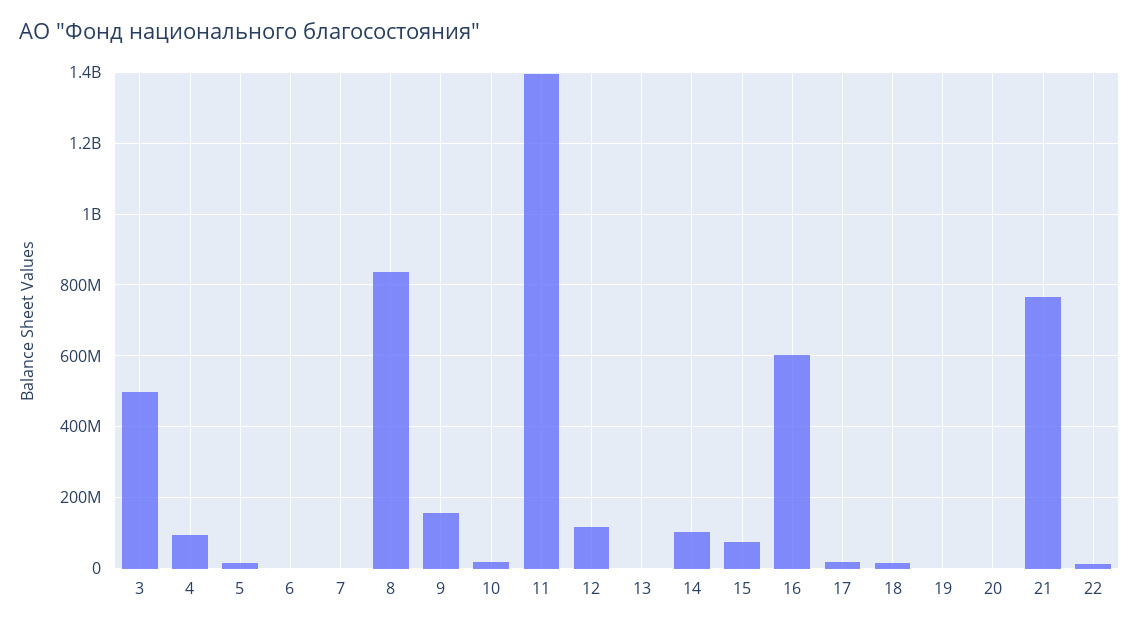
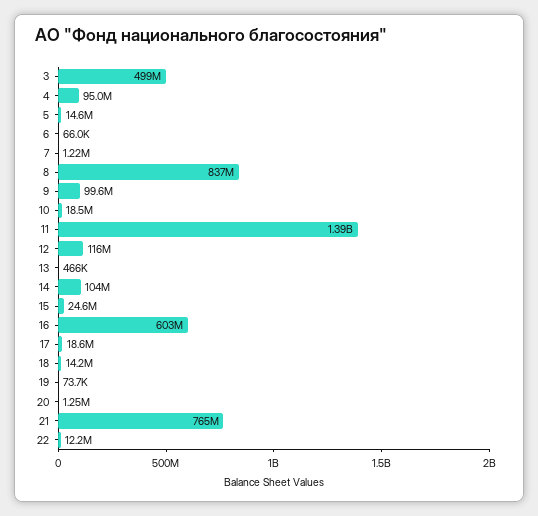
9: 160000000 -> 99600000
15: 80000000 -> 24600000

